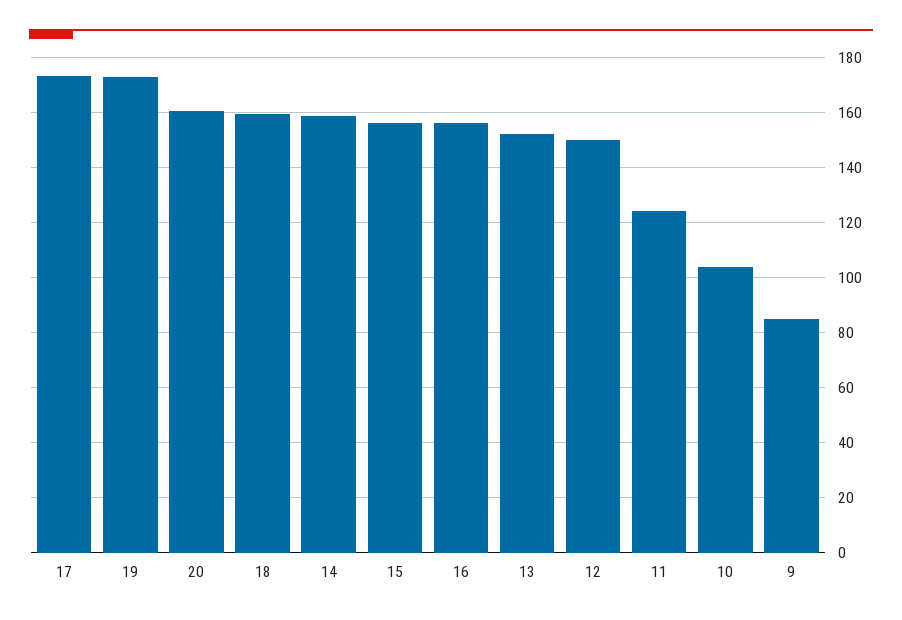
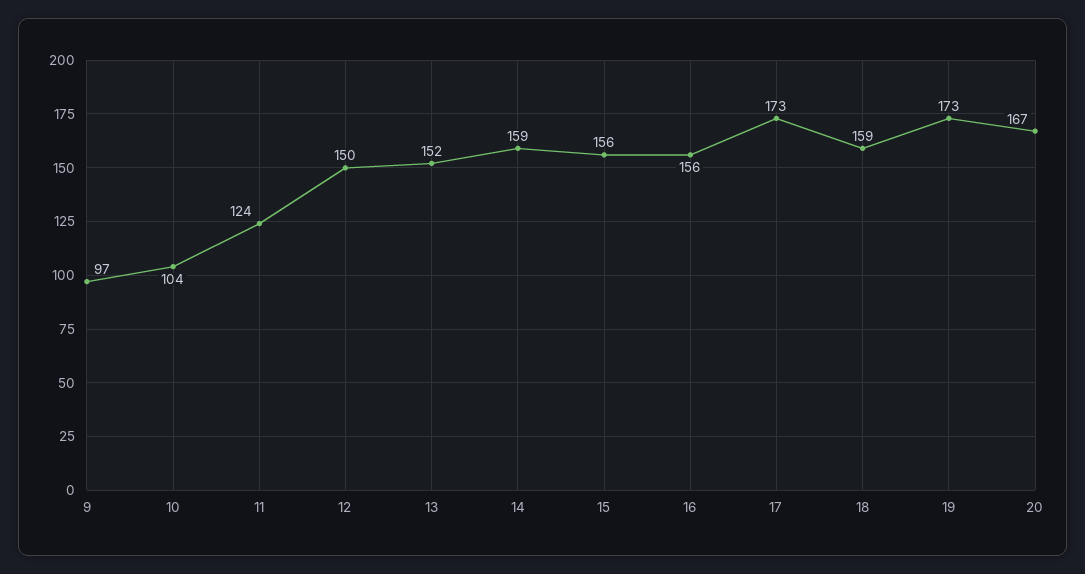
20: 160 -> 167
9: 85 -> 97

